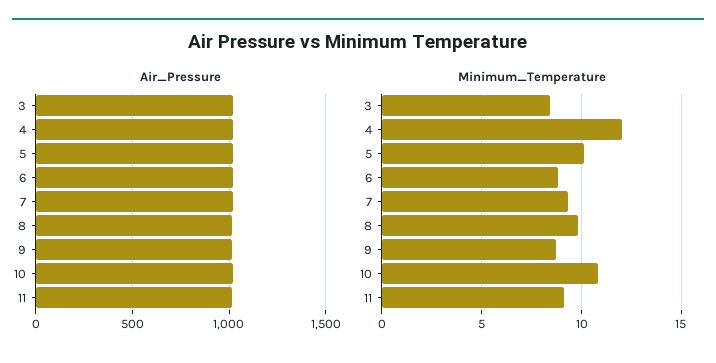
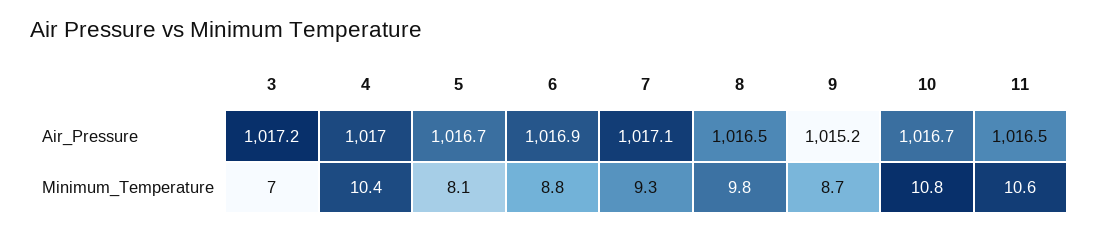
Minimum_Temperature, 3: 8.5 -> 7
Minimum_Temperature, 4: 12 -> 10.4
Minimum_Temperature, 5: 10 -> 8.1
Minimum_Temperature, 11: 9 -> 10.6

